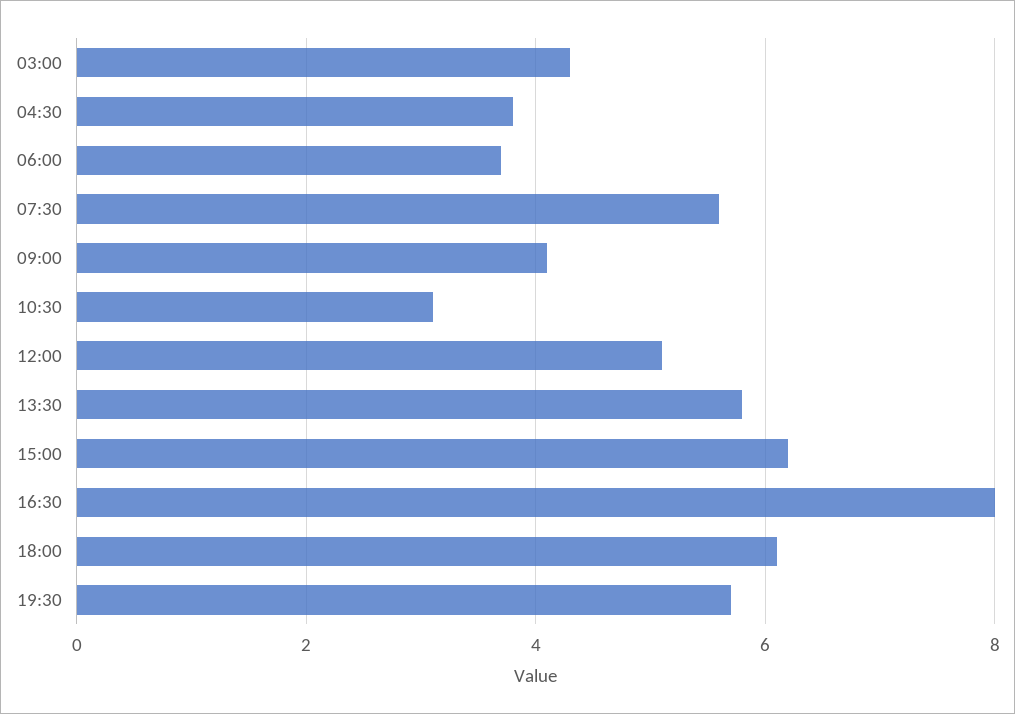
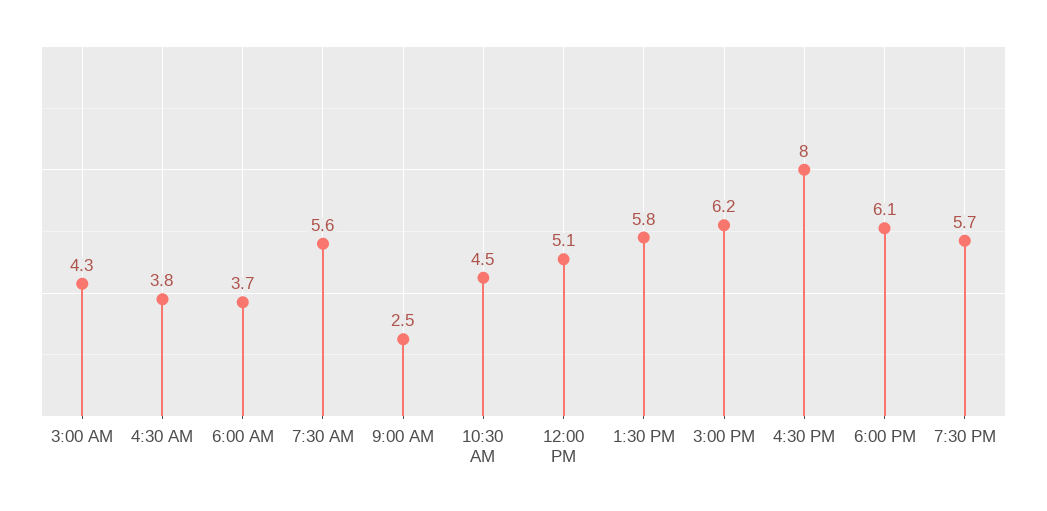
09:00: 4 -> 2.5
10:30: 3 -> 4.5

